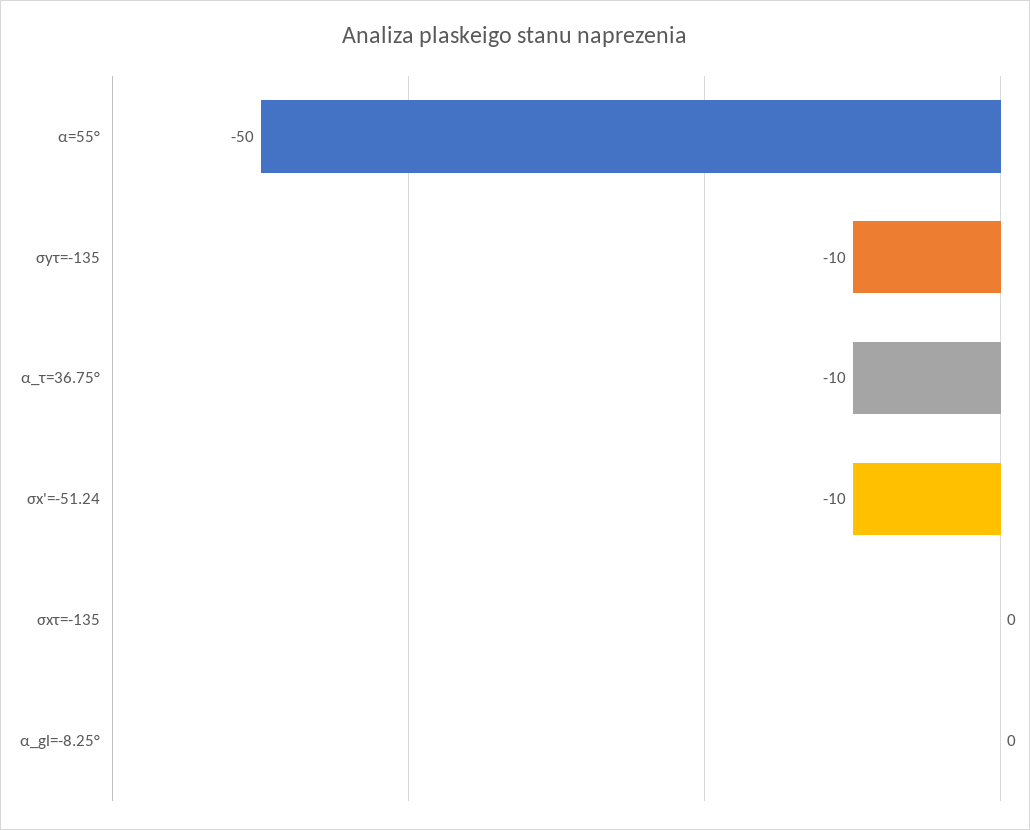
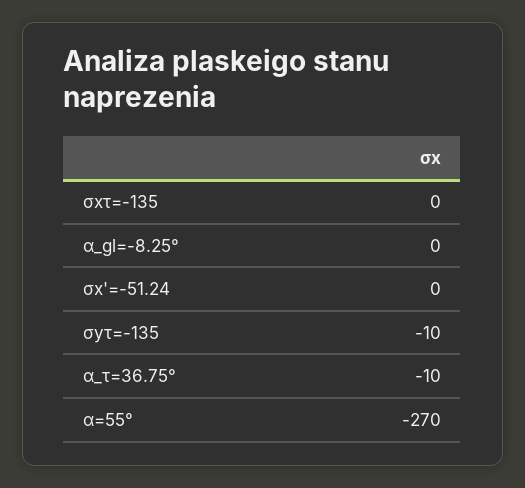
α=55°: -50 -> -270
σx'=-51.24: -10 -> 0

